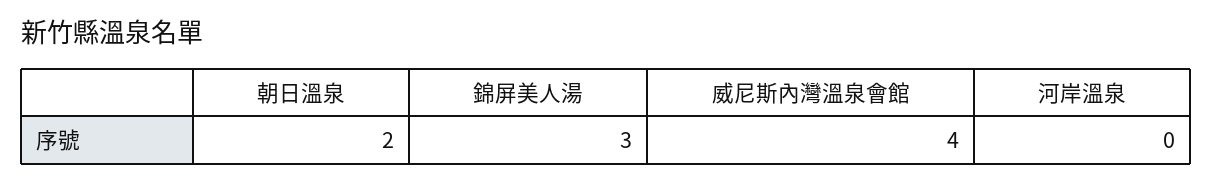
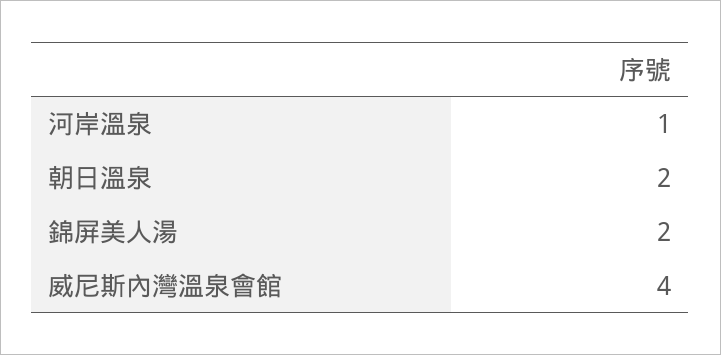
錦屏美人湯: 3 -> 2
河岸溫泉: 0 -> 1

